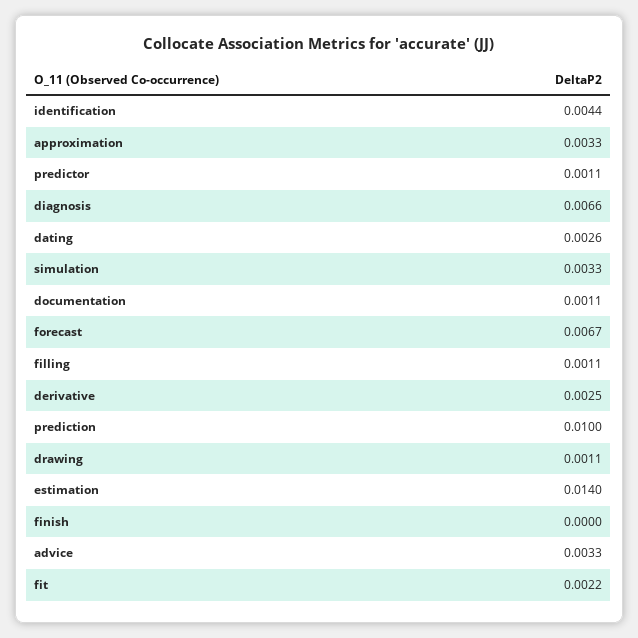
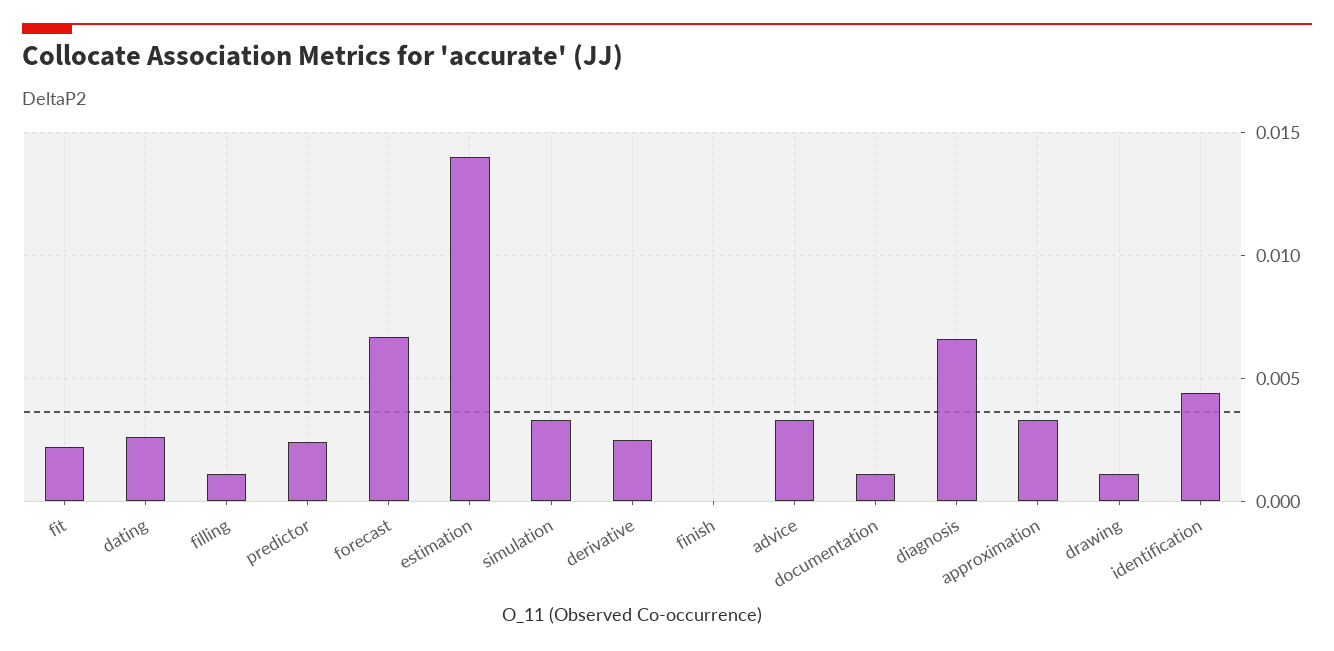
predictor: 0.0011 -> 0.0025
prediction: 0.01 -> none

